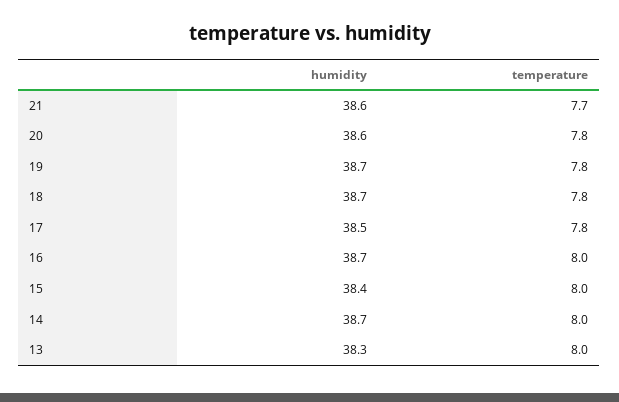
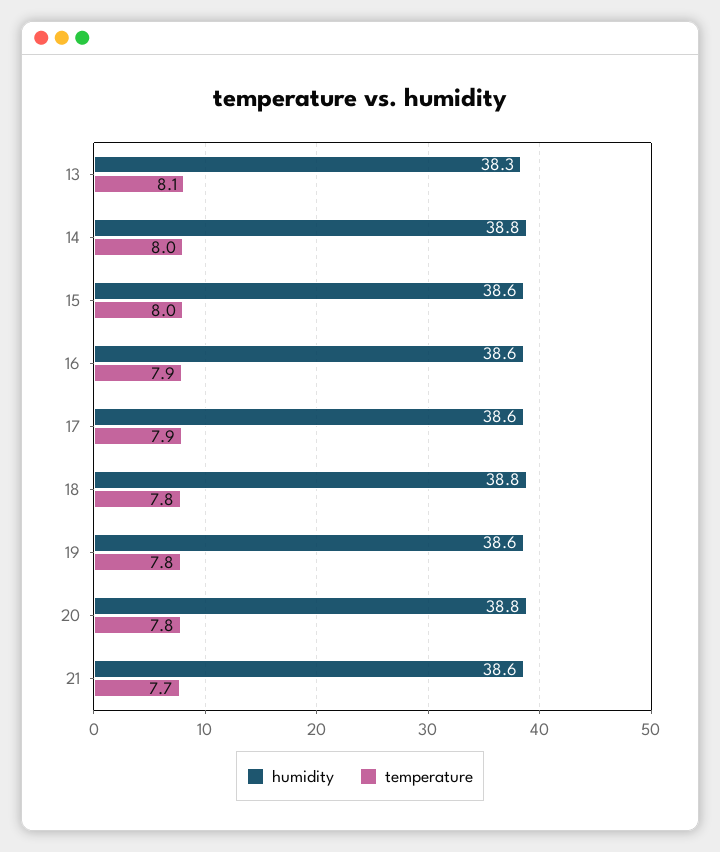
humidity, 20: 38.6 -> 38.8
humidity, 19: 38.7 -> 38.6
humidity, 18: 38.7 -> 38.8
humidity, 17: 38.5 -> 38.6
temperature, 17: 7.8 -> 7.9
humidity, 16: 38.7 -> 38.6
temperature, 16: 8 -> 7.9
humidity, 15: 38.4 -> 38.6
humidity, 14: 38.7 -> 38.8
temperature, 13: 8 -> 8.1

